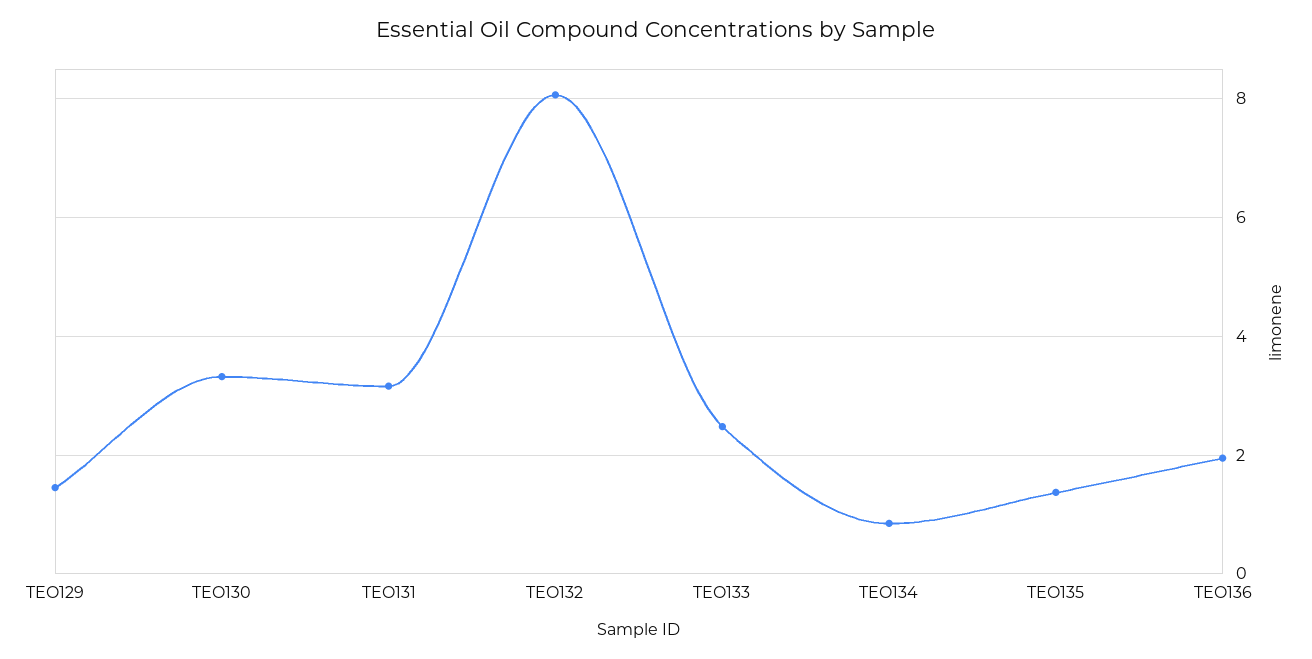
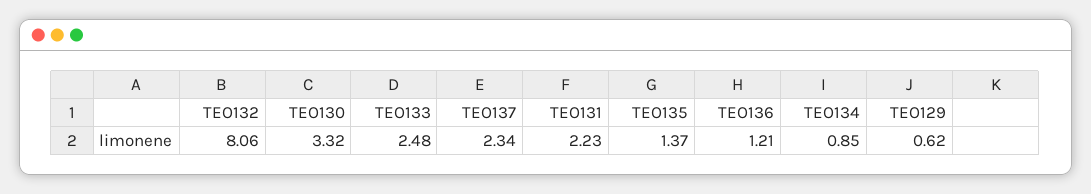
TEO129: 1.4 -> 0.62
TEO131: 3.2 -> 2.23
TEO136: 2 -> 1.21
TEO137: none -> 2.34

